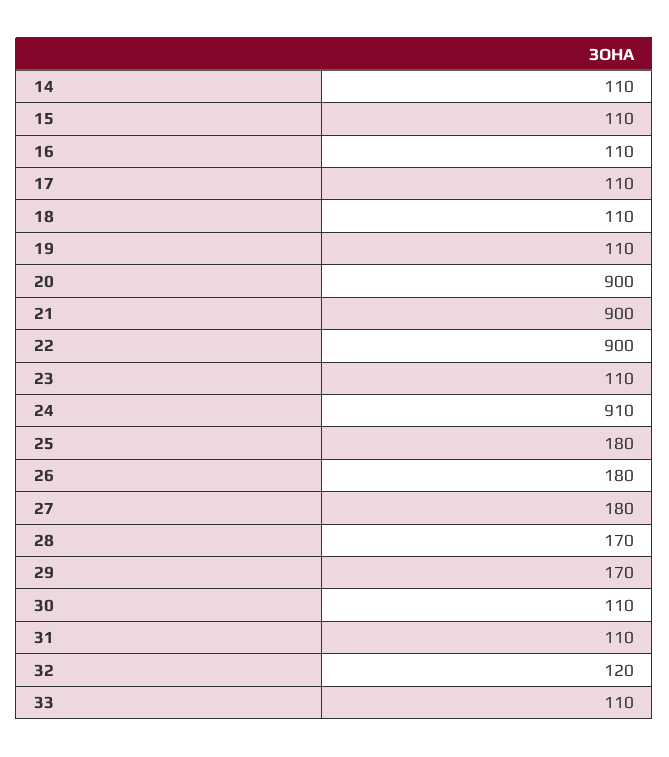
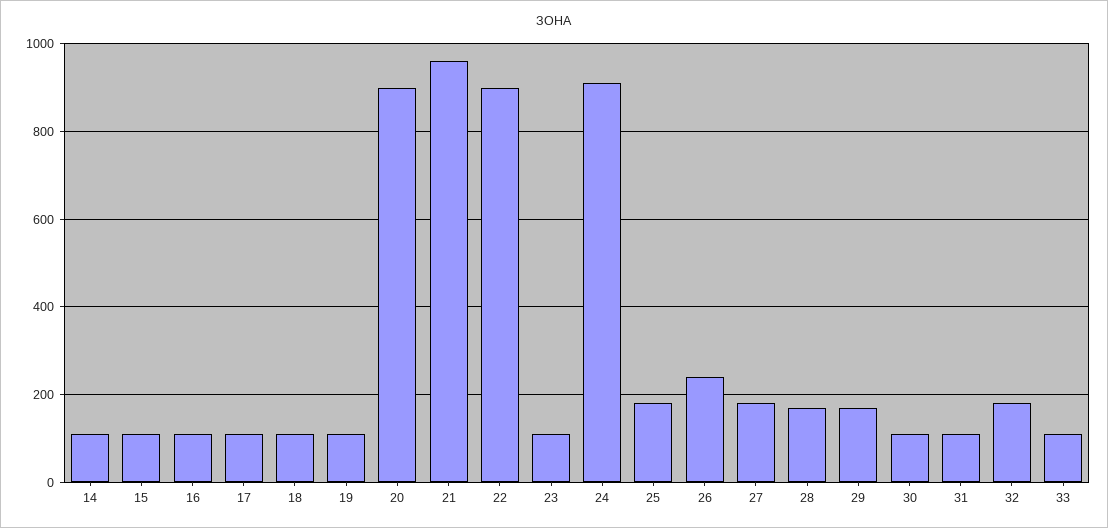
21: 900 -> 960
26: 180 -> 240
32: 120 -> 180

